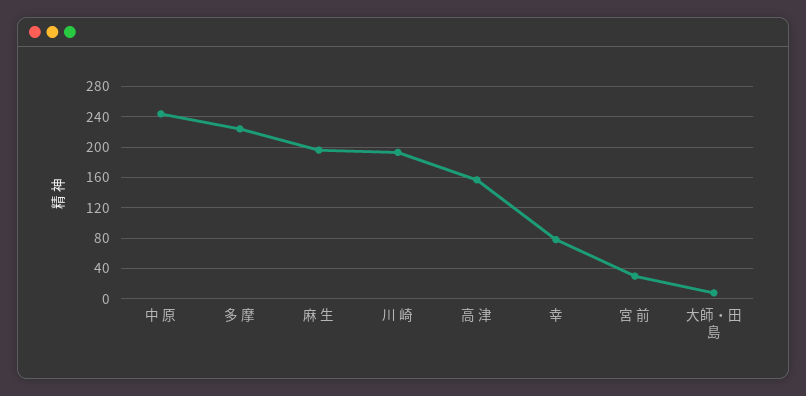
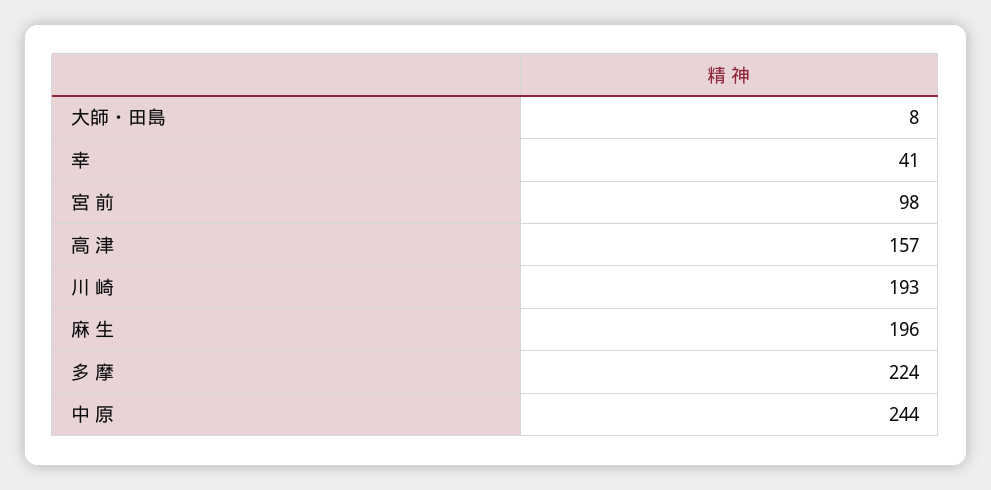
幸: 80 -> 41
宮 前: 30 -> 98

